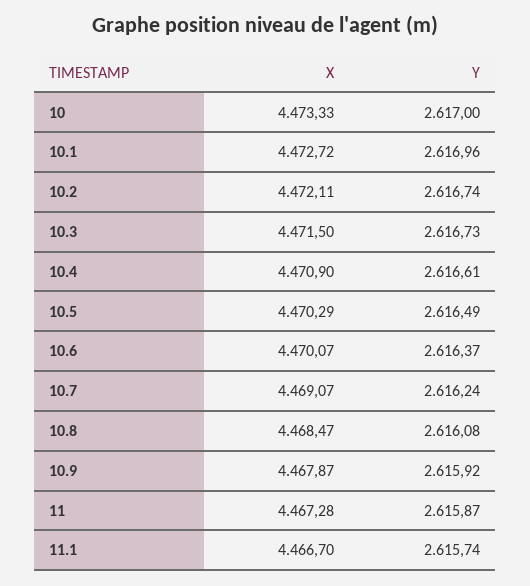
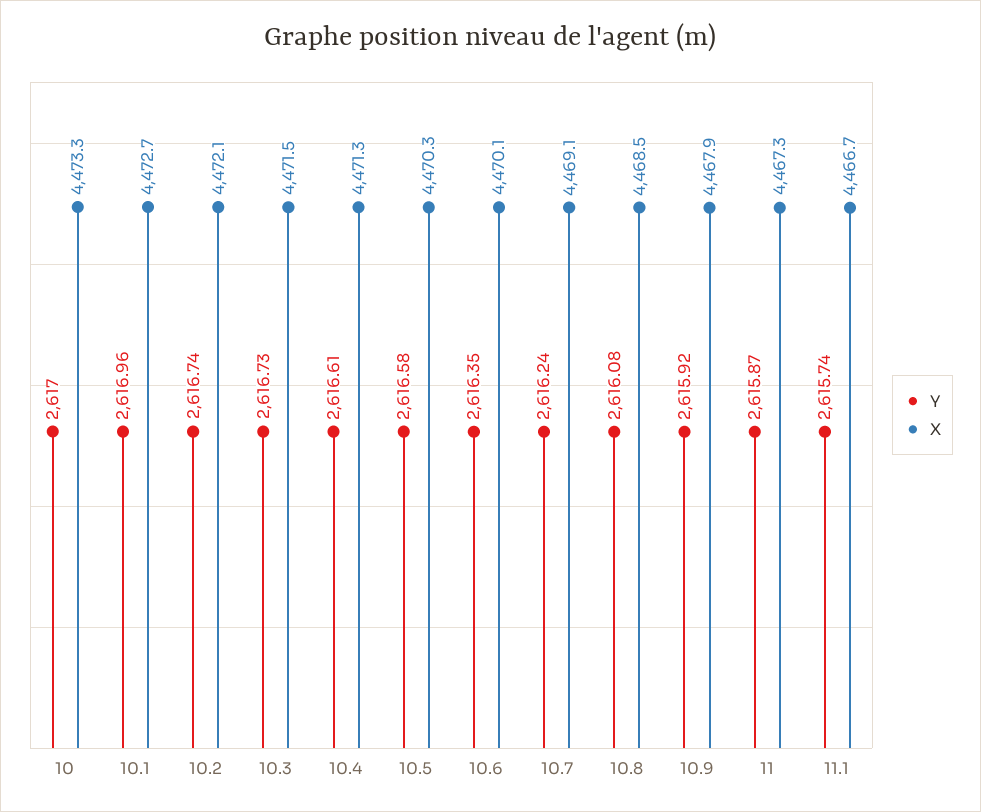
X, 10.4: 4470.9 -> 4471.3
Y, 10.5: 2616.49 -> 2616.58
Y, 10.6: 2616.37 -> 2616.35

